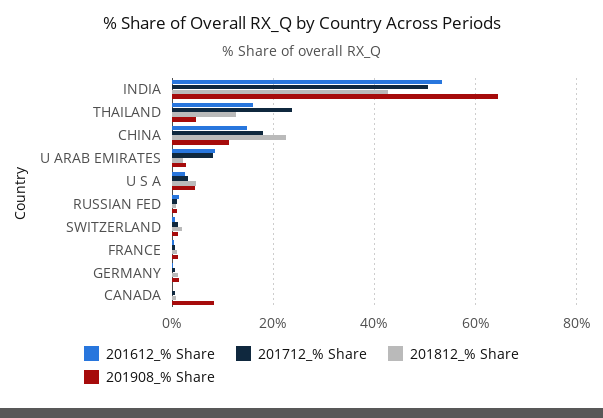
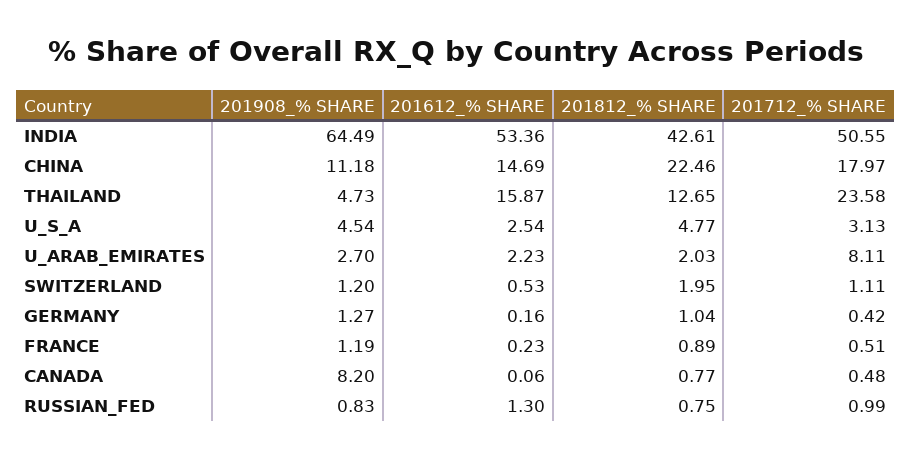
201612_% Share, U ARAB EMIRATES: 8 -> 2.23

